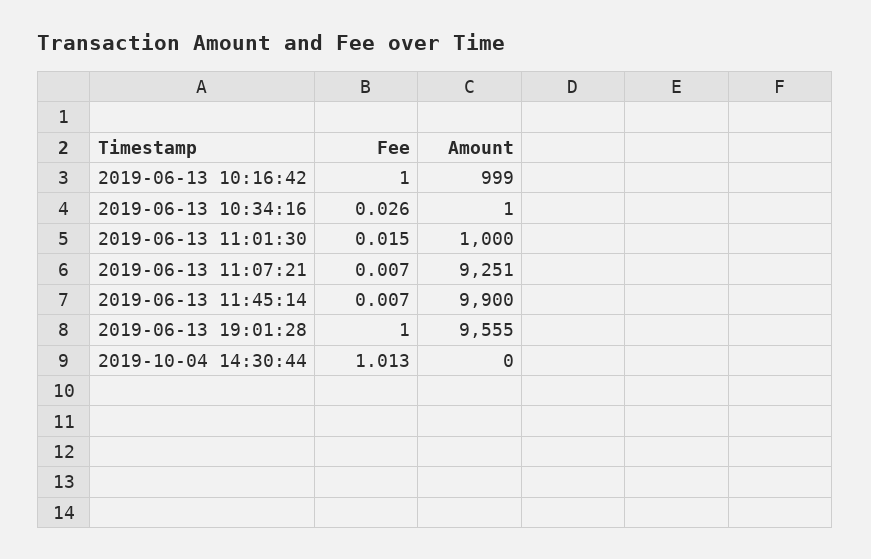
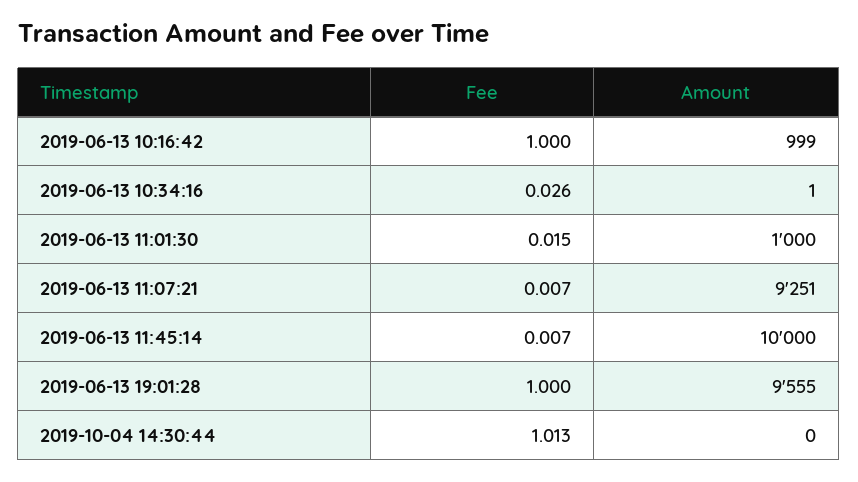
Amount, 2019-06-13 11:45:14: 9900 -> 10000

